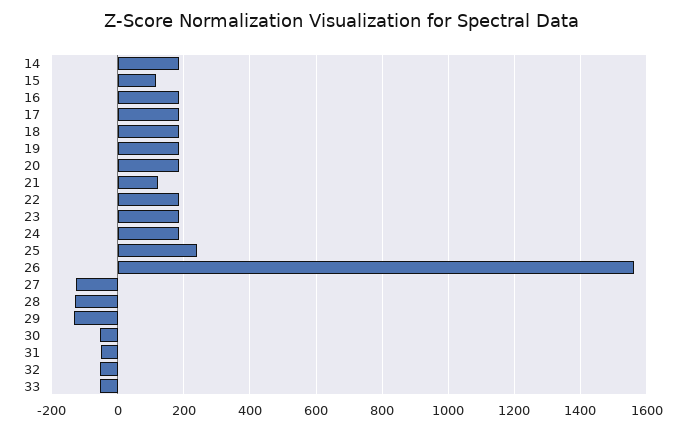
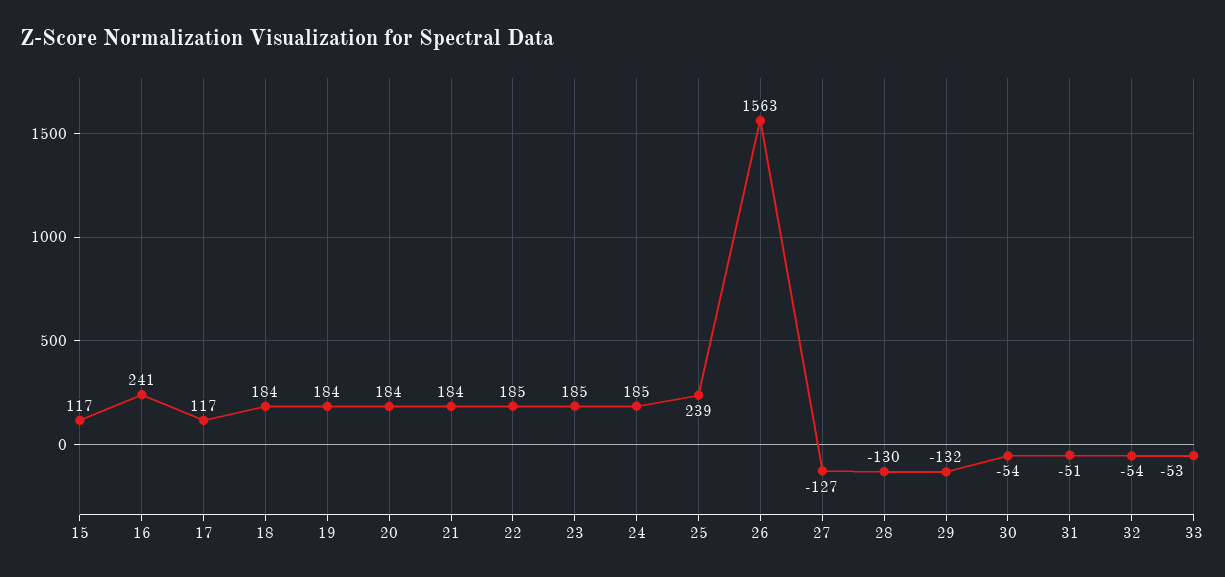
14: 180 -> none
16: 180 -> 241
17: 180 -> 117
21: 120 -> 184

